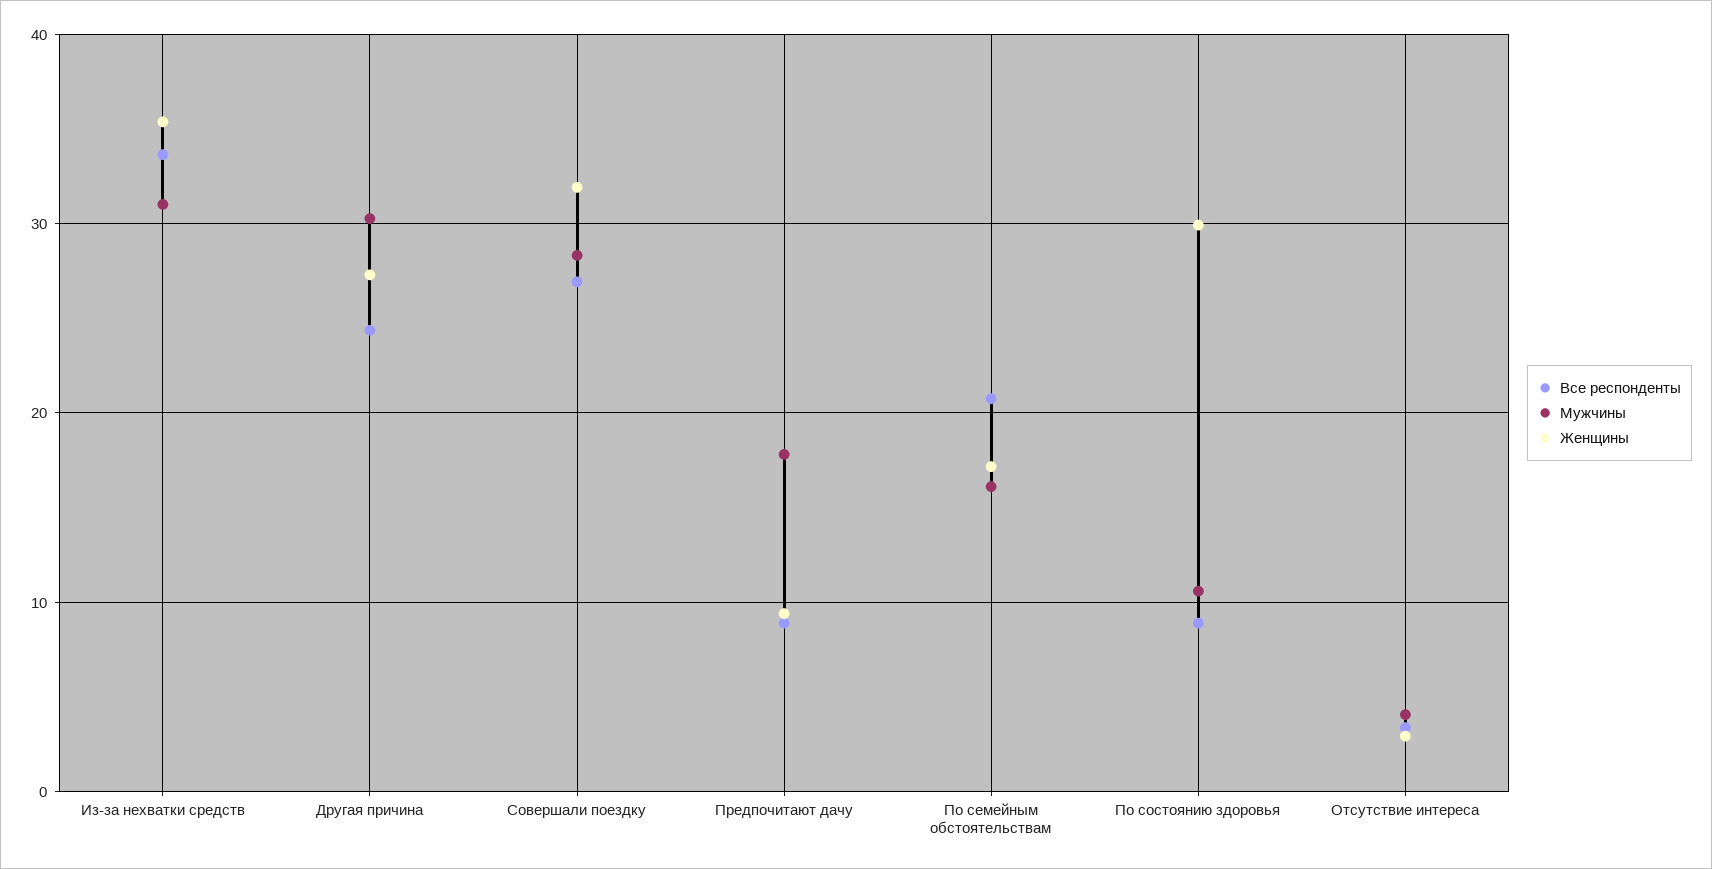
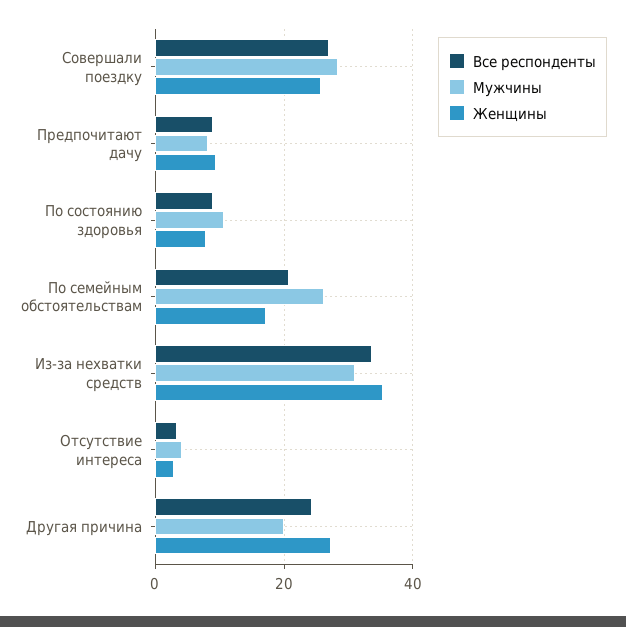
Мужчины, Другая причина: 30 -> 20
Женщины, Совершали поездку: 32 -> 26
Мужчины, Предпочитают дачу: 18 -> 8
Мужчины, По семейным обстоятельствам: 16 -> 26
Женщины, По состоянию здоровья: 30 -> 8

